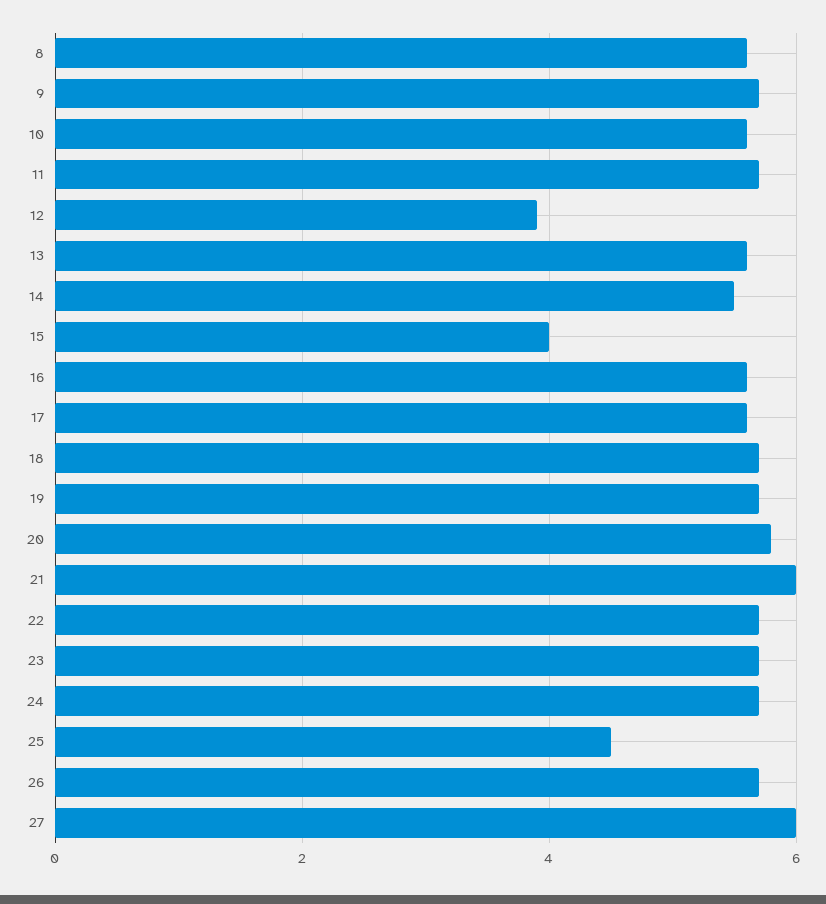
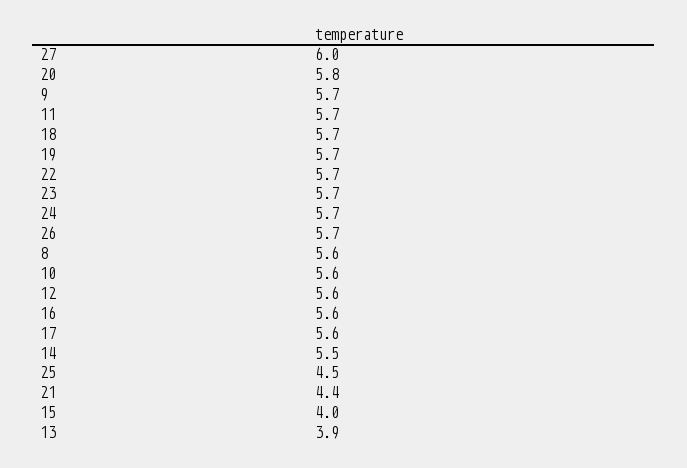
12: 4 -> 5.6
13: 5.5 -> 3.9
21: 6 -> 4.4

